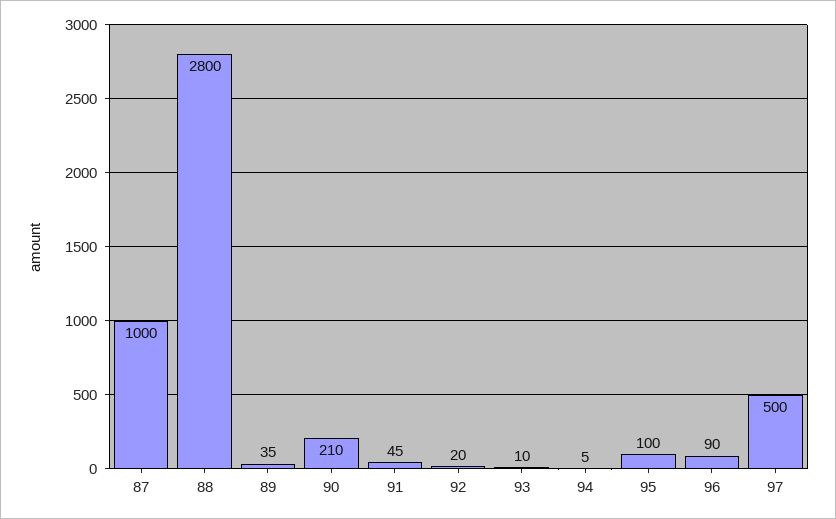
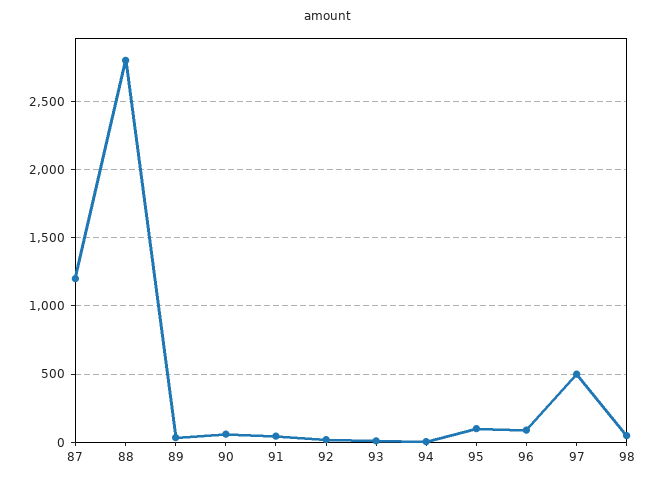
87: 1000 -> 1200
90: 210 -> 50
98: none -> 50

